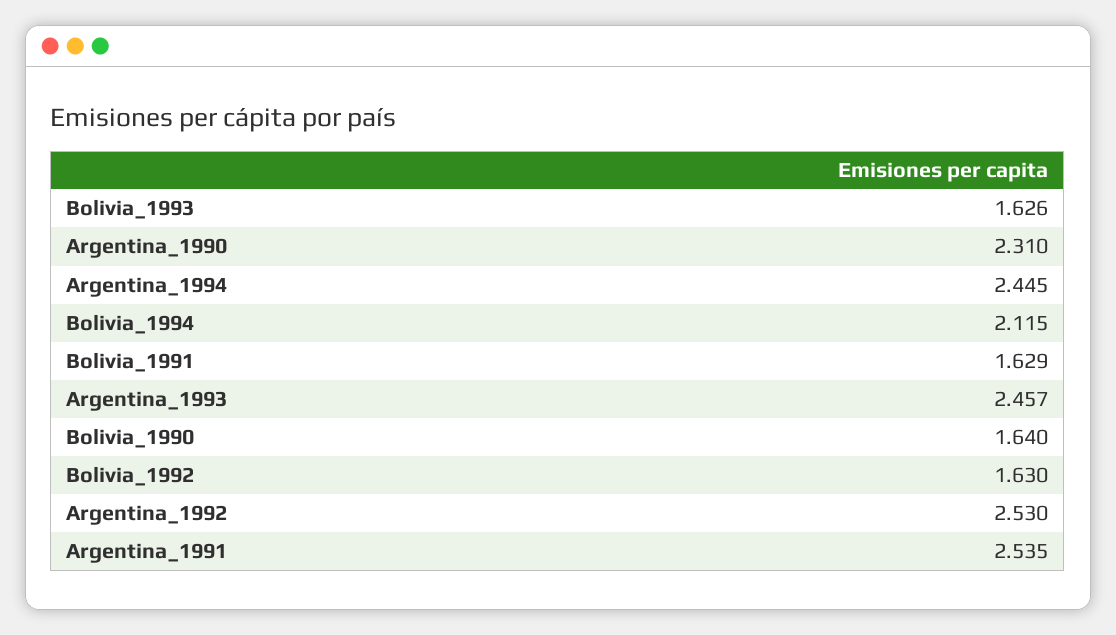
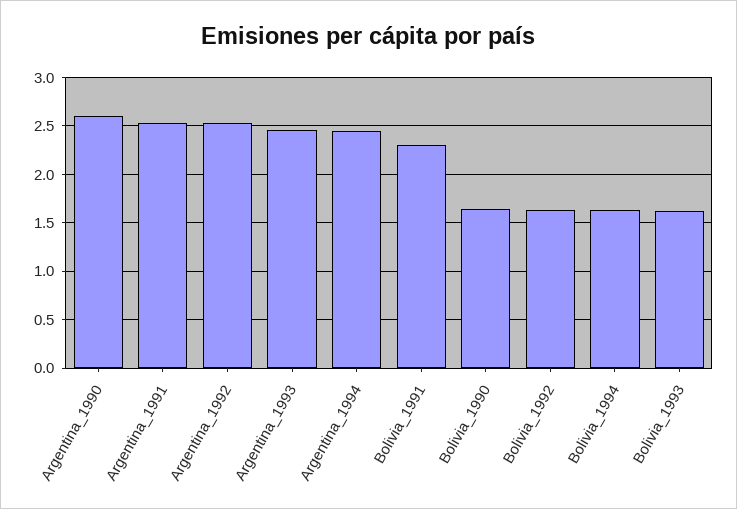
Argentina_1990: 2.31 -> 2.6
Bolivia_1994: 2.115 -> 1.6
Bolivia_1991: 1.629 -> 2.3

